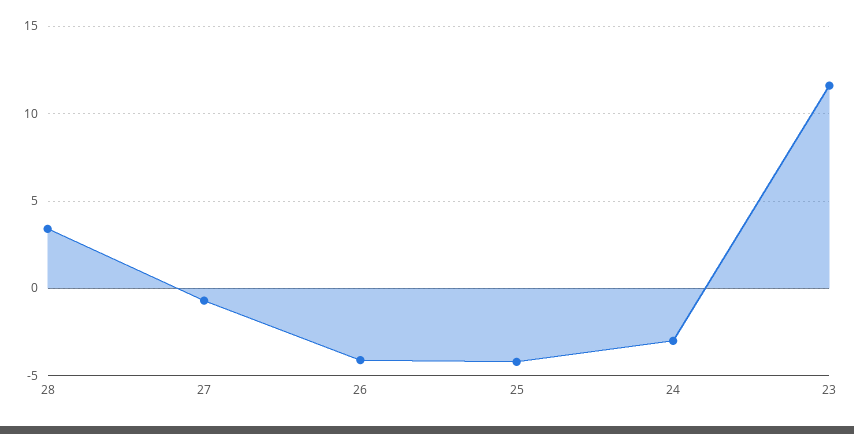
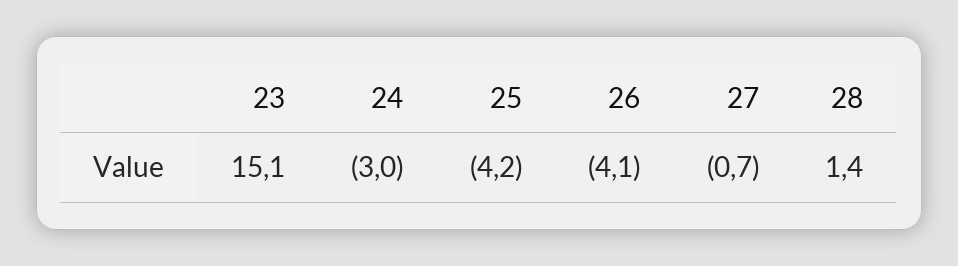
28: 3.5 -> 1.4
23: 11.5 -> 15.1

